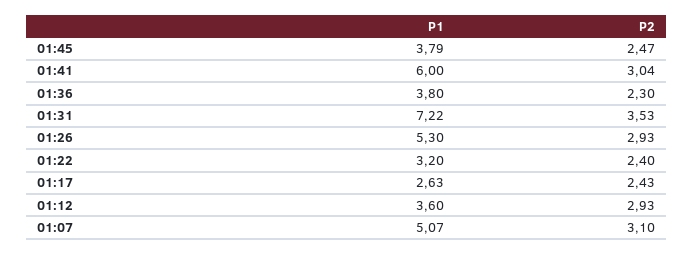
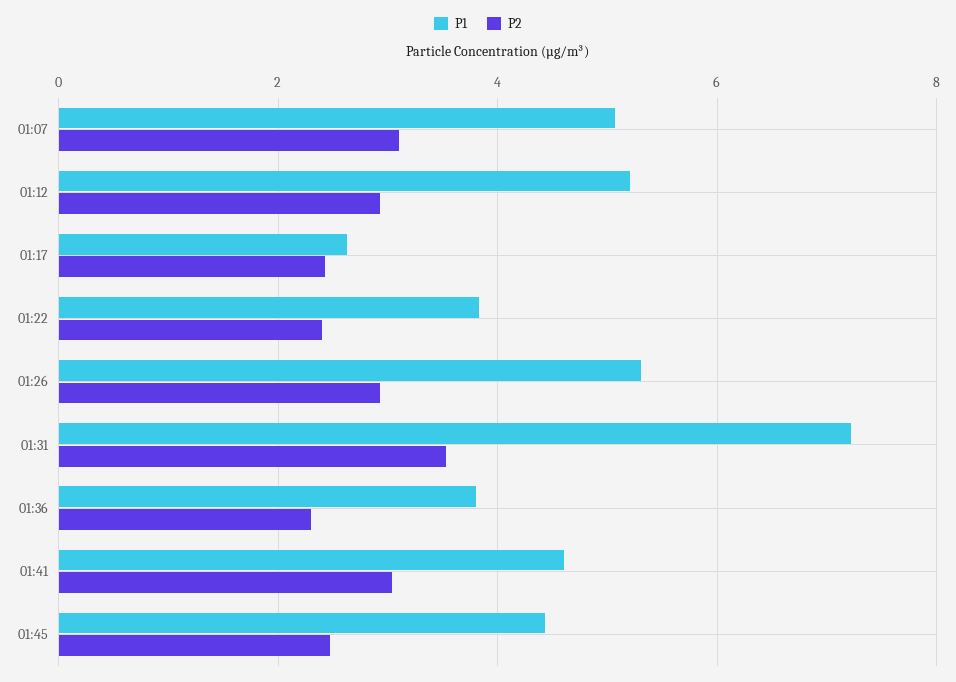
P1, 01:45: 3.79 -> 4.4
P1, 01:41: 6 -> 4.6
P1, 01:22: 3.2 -> 3.8
P1, 01:12: 3.6 -> 5.2

